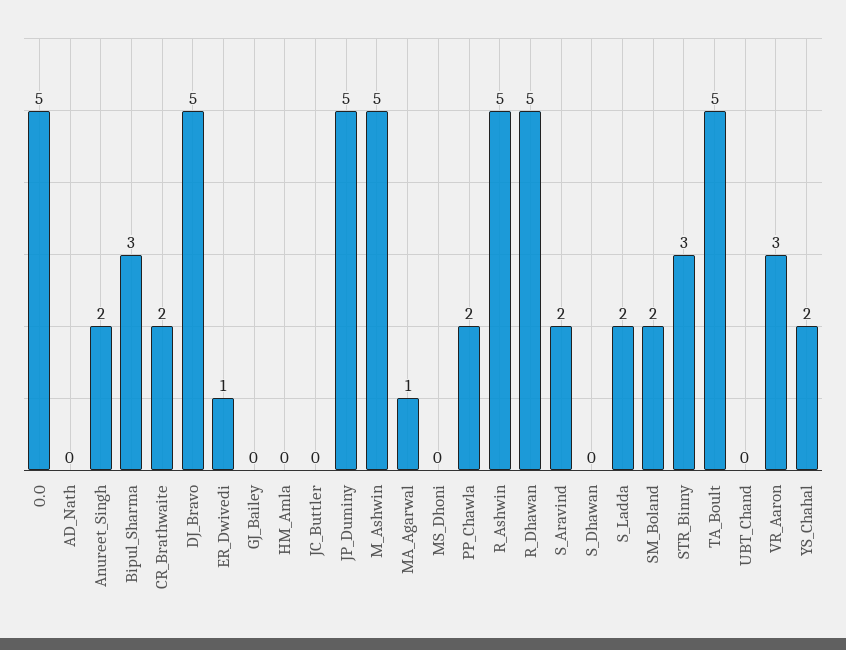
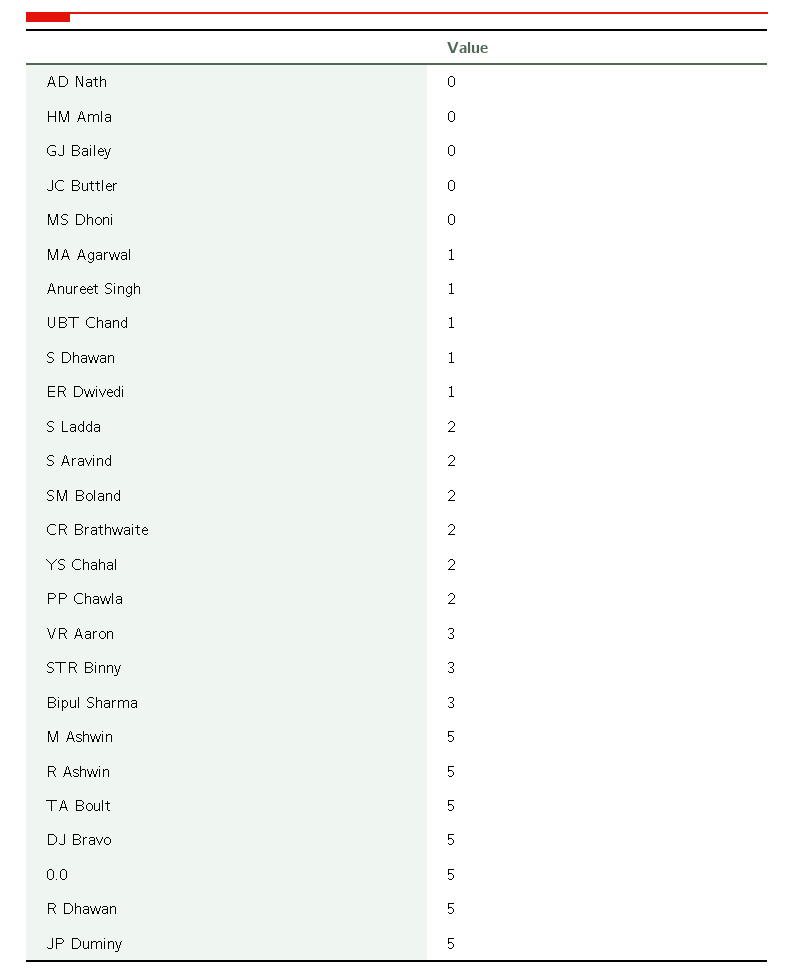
Anureet_Singh: 2 -> 1
S_Dhawan: 0 -> 1
UBT_Chand: 0 -> 1

